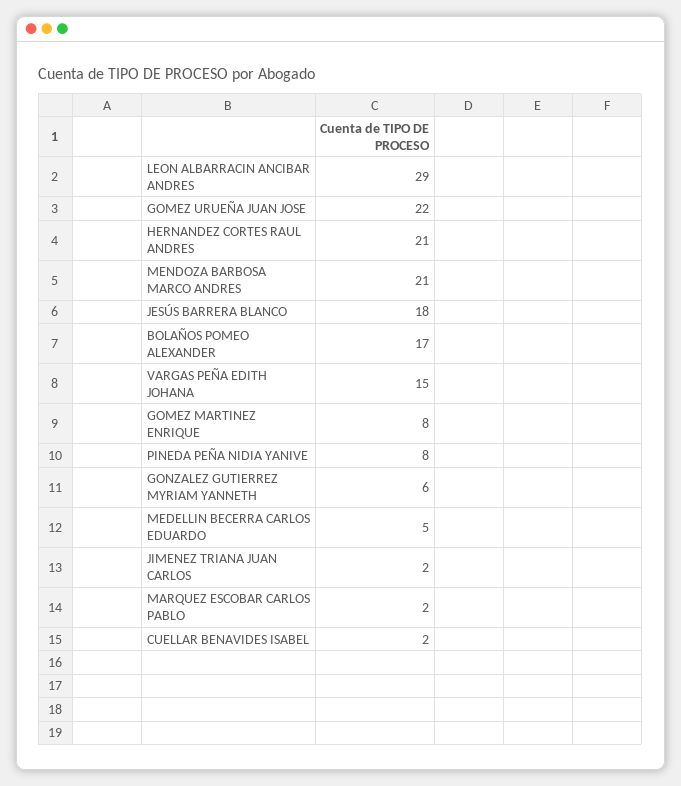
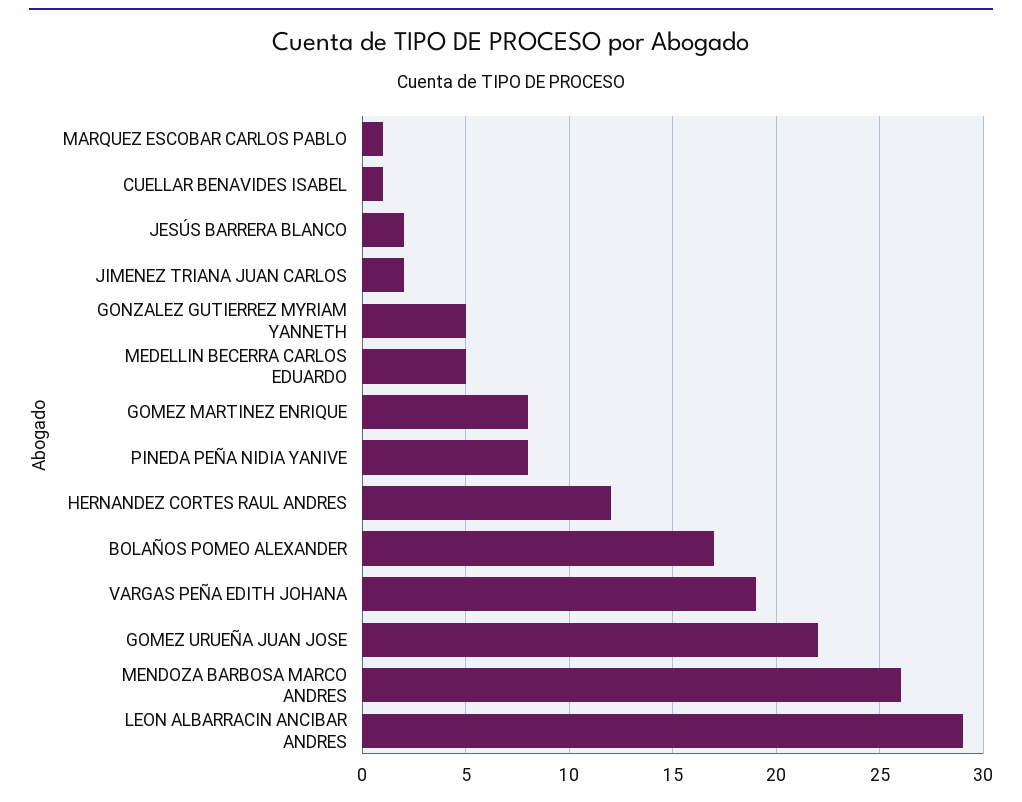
HERNANDEZ CORTES RAUL ANDRES: 21 -> 12
MENDOZA BARBOSA MARCO ANDRES: 21 -> 26
JESÚS BARRERA BLANCO: 18 -> 2
VARGAS PEÑA EDITH JOHANA: 15 -> 19
GONZALEZ GUTIERREZ MYRIAM YANNETH: 6 -> 5
MARQUEZ ESCOBAR CARLOS PABLO: 2 -> 1
CUELLAR BENAVIDES ISABEL: 2 -> 1

